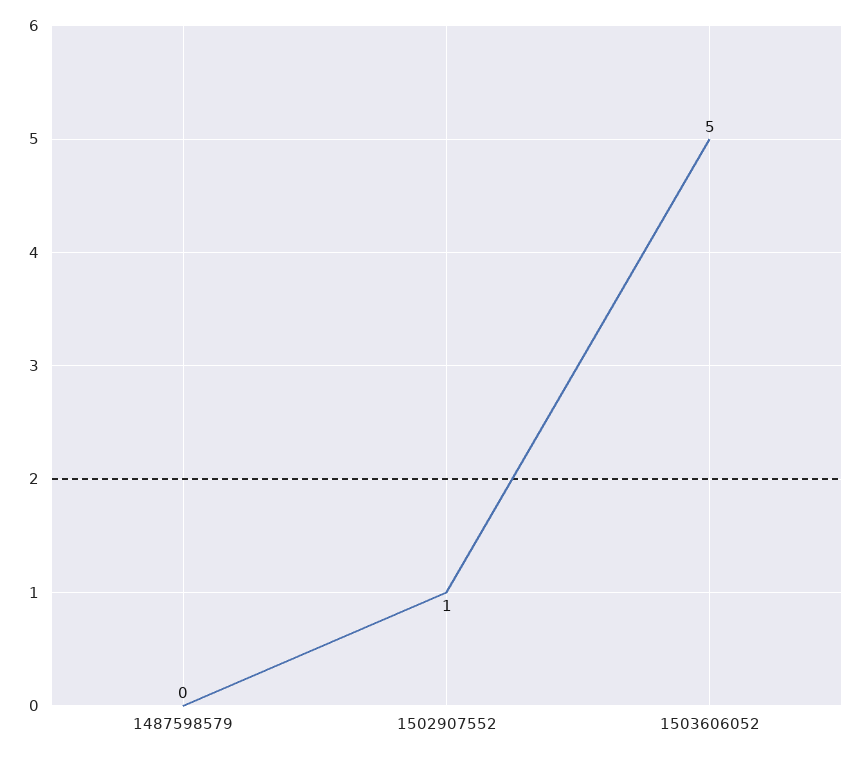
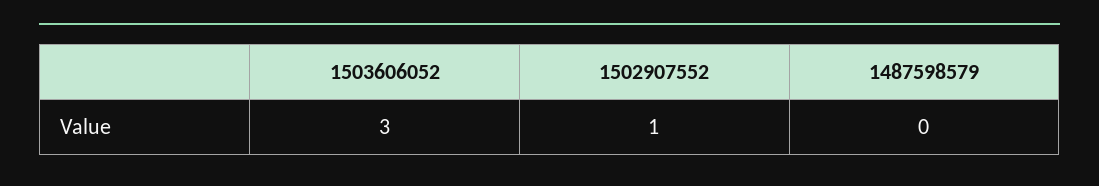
1503606052: 5 -> 3

